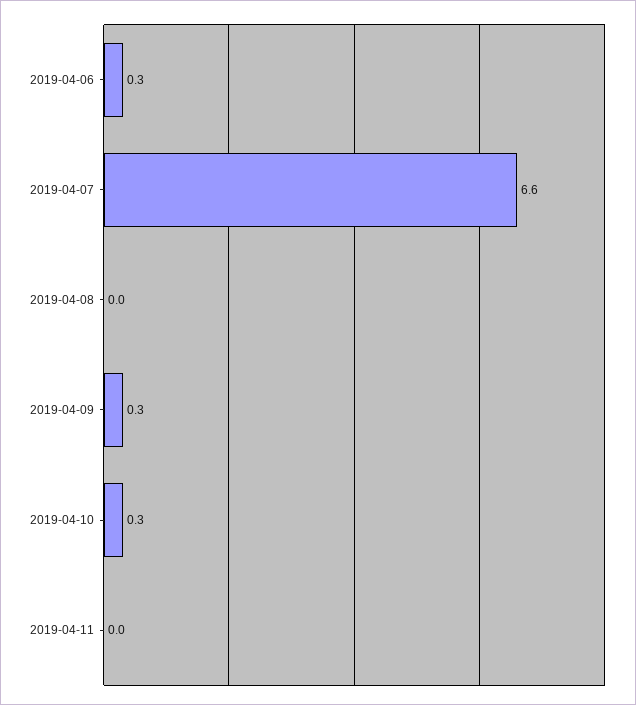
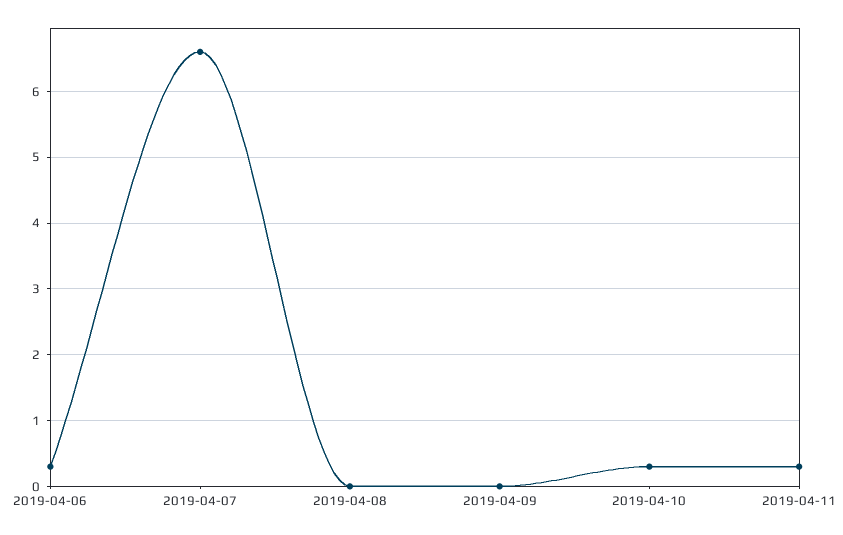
2019-04-09: 0.3 -> 0
2019-04-11: 0 -> 0.3

